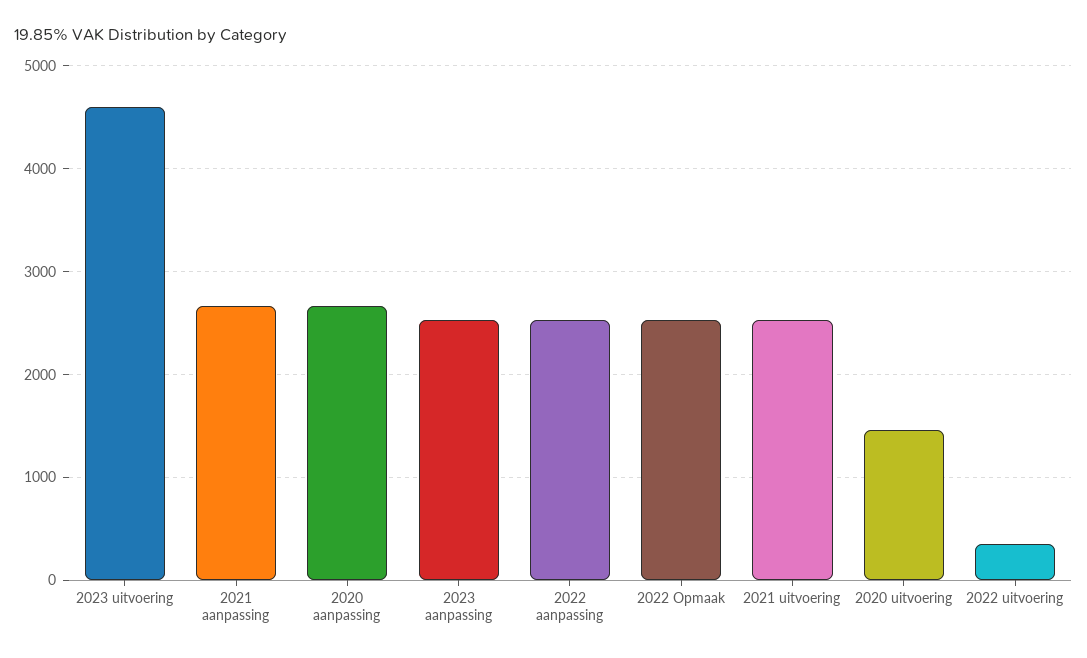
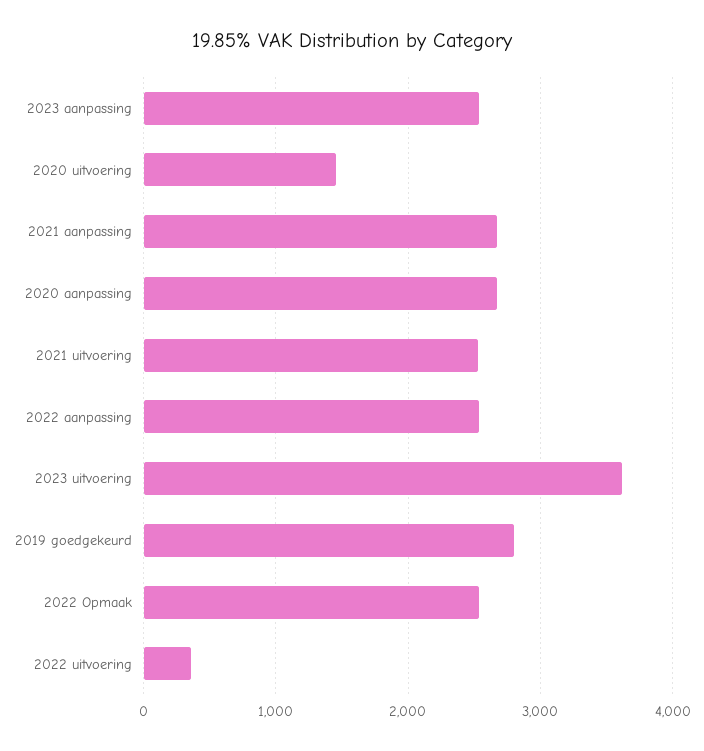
2023 uitvoering: 4600 -> 3600
2019 goedgekeurd: none -> 2800

